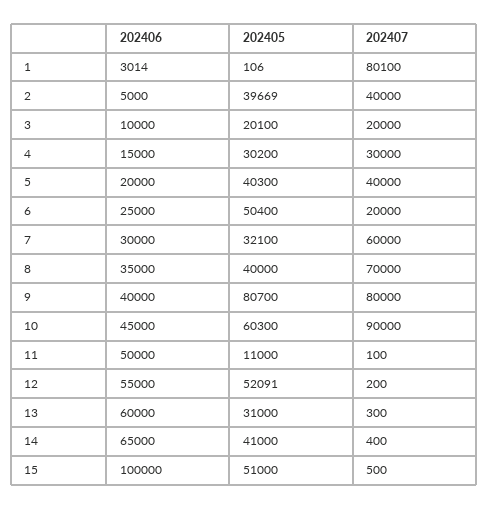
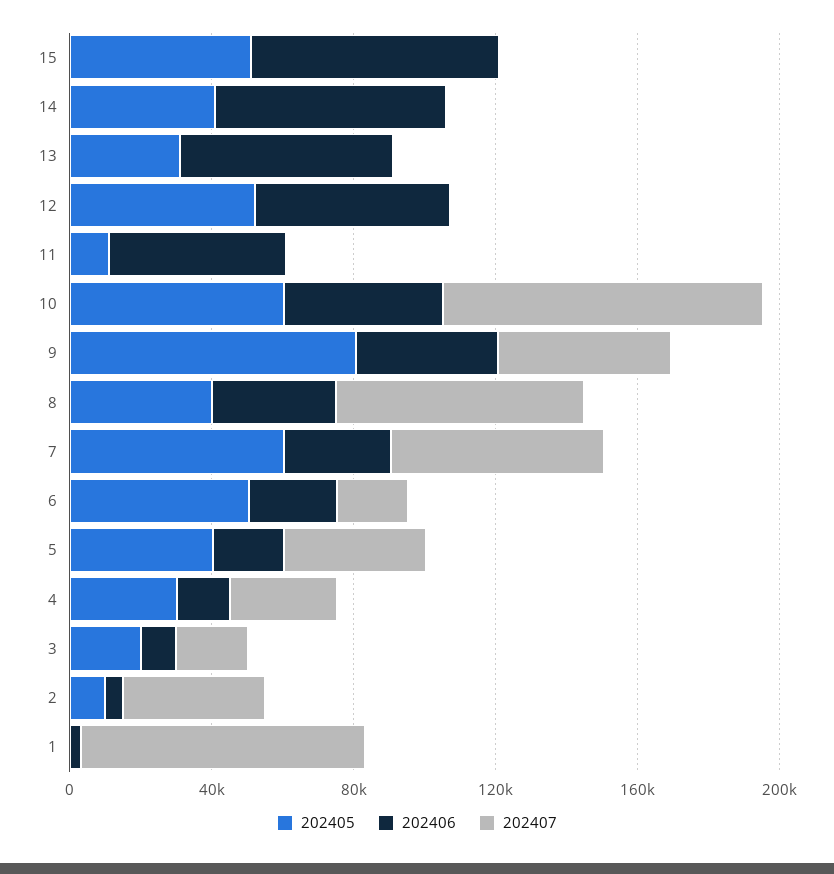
202405, 2: 39669 -> 10000
202405, 7: 32100 -> 60000
202407, 9: 80000 -> 50000
202406, 15: 100000 -> 70000

